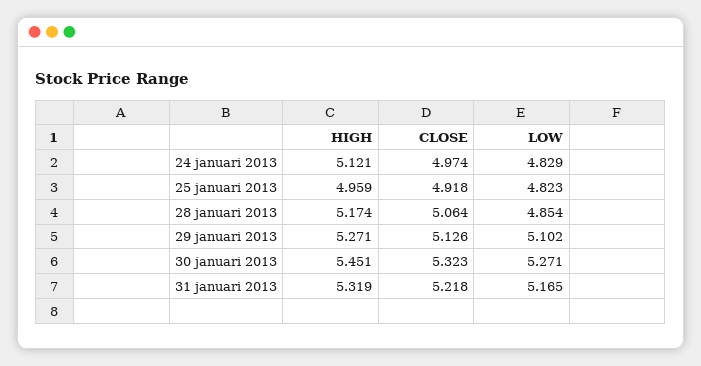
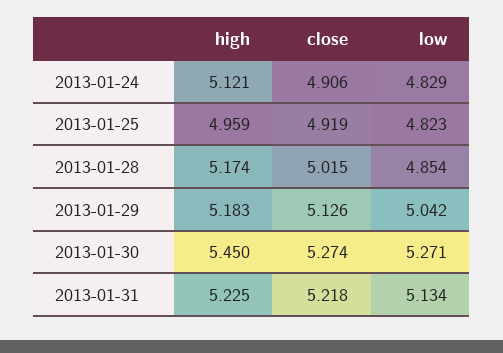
CLOSE, 24 januari 2013: 4.974 -> 4.906
CLOSE, 25 januari 2013: 4.918 -> 4.919
CLOSE, 28 januari 2013: 5.064 -> 5.015
HIGH, 29 januari 2013: 5.271 -> 5.183
LOW, 29 januari 2013: 5.102 -> 5.042
HIGH, 30 januari 2013: 5.451 -> 5.45
CLOSE, 30 januari 2013: 5.323 -> 5.274
HIGH, 31 januari 2013: 5.319 -> 5.225
LOW, 31 januari 2013: 5.165 -> 5.134

